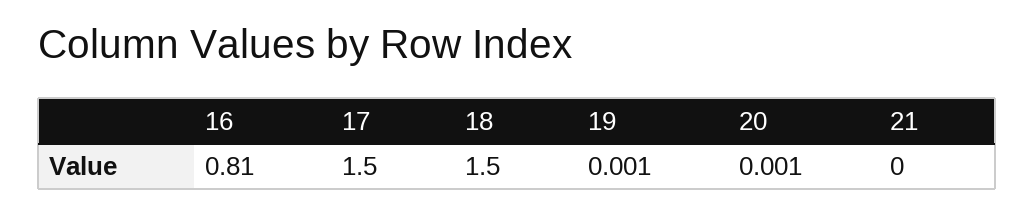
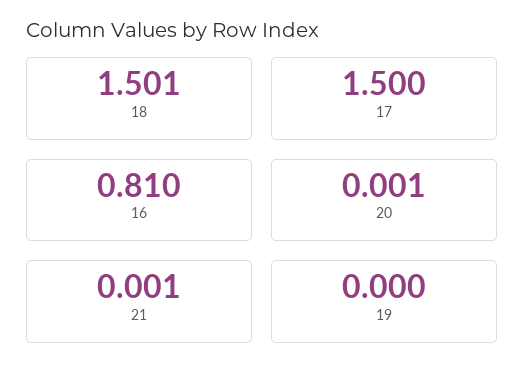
18: 1.5 -> 1.501
19: 0.001 -> 0
21: 0 -> 0.001

